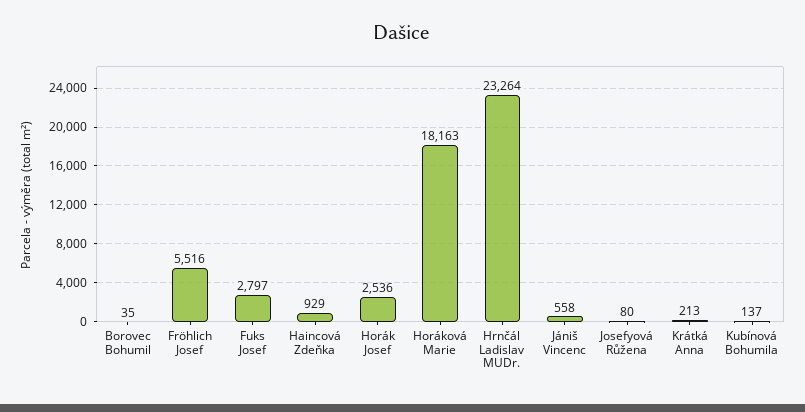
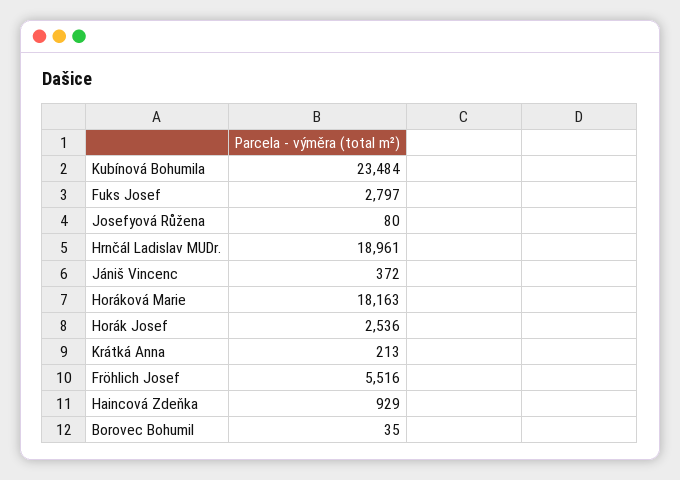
Hrnčál Ladislav MUDr.: 23264 -> 18961
Jániš Vincenc: 558 -> 372
Kubínová Bohumila: 137 -> 23484

